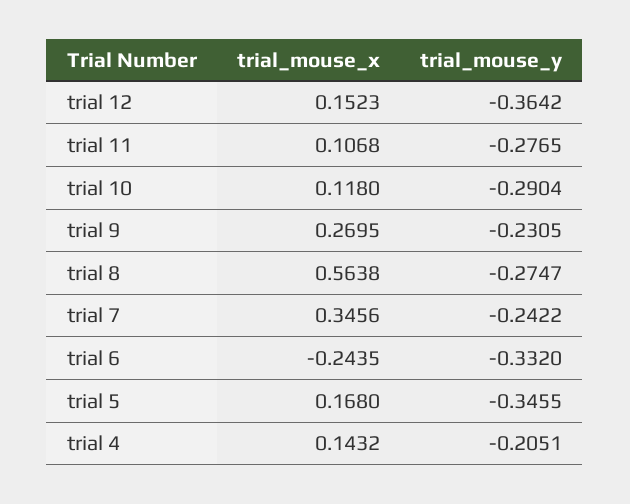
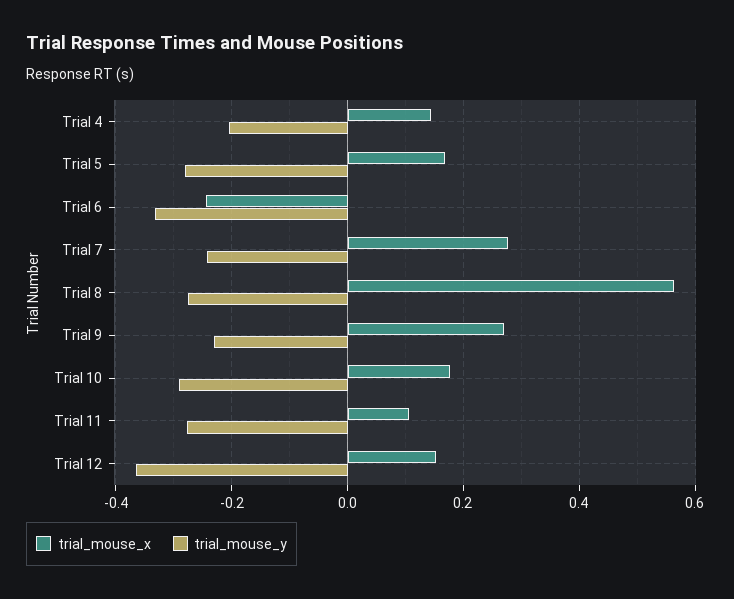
trial_mouse_x, trial 10: 0.118 -> 0.18
trial_mouse_x, trial 7: 0.3456 -> 0.28
trial_mouse_y, trial 5: -0.3455 -> -0.28

